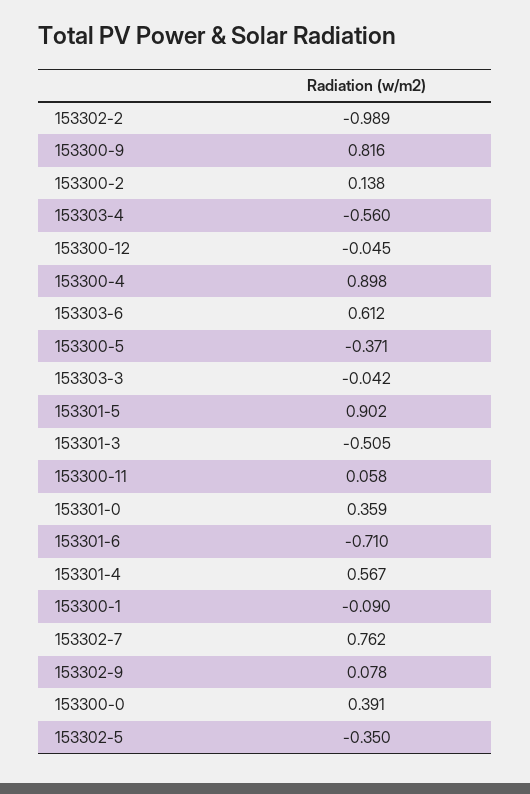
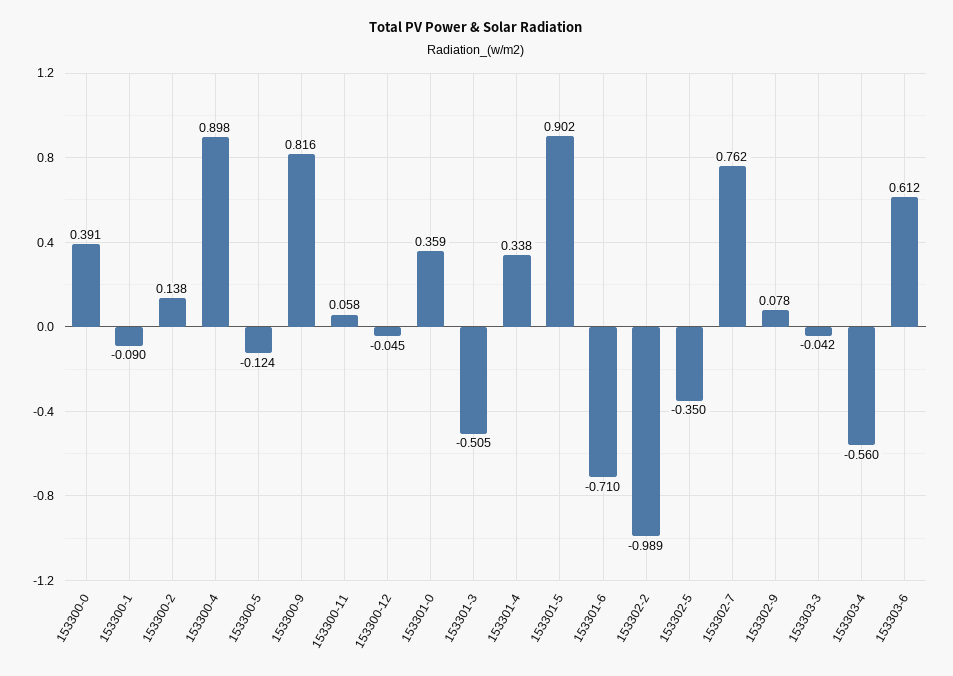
153300-5: -0.371 -> -0.124
153301-4: 0.567 -> 0.338

